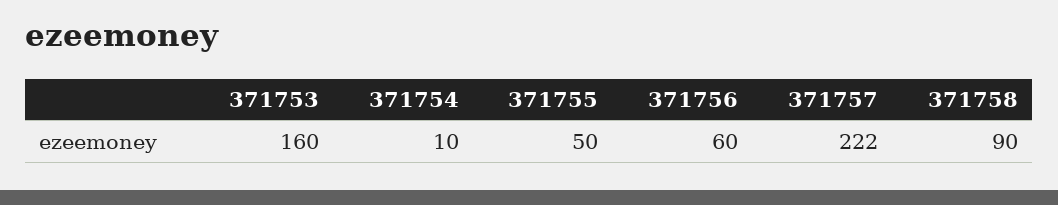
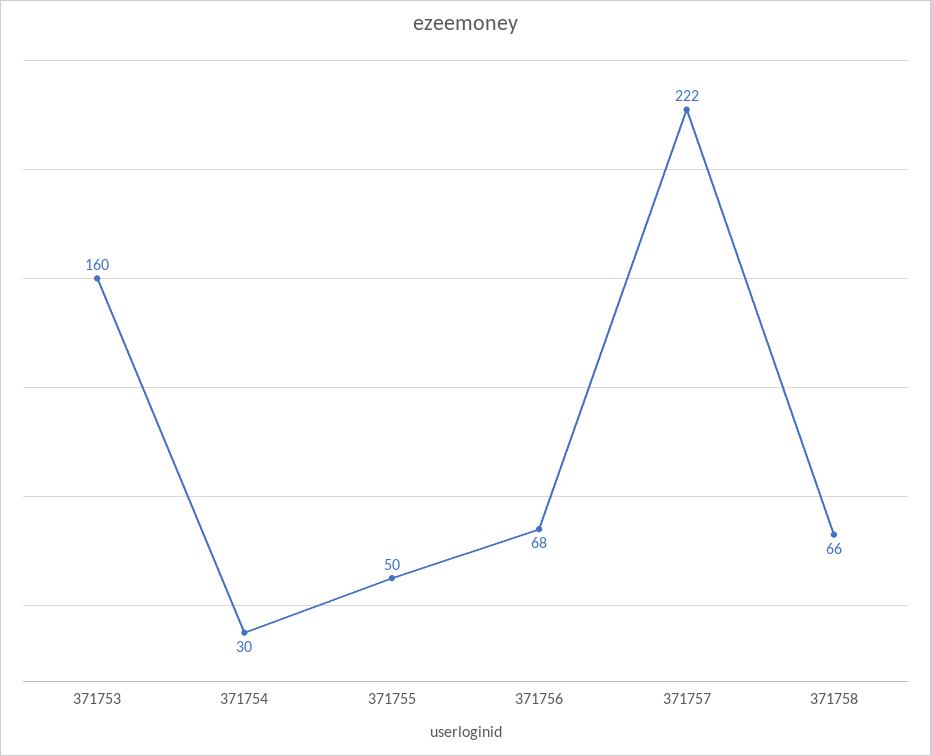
371754: 10 -> 30
371756: 60 -> 68
371758: 90 -> 66

